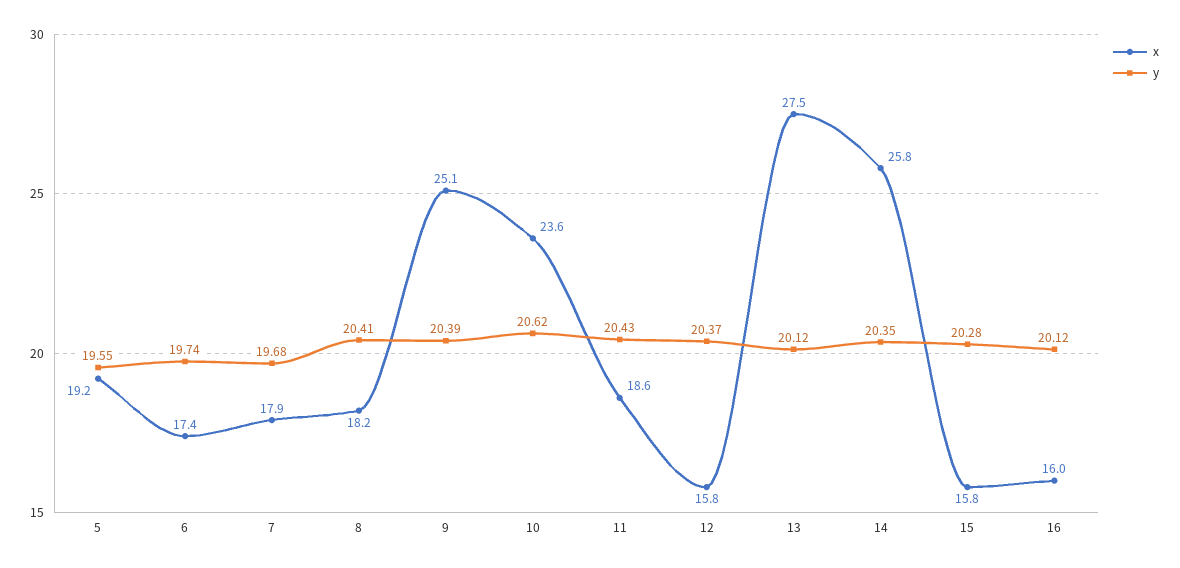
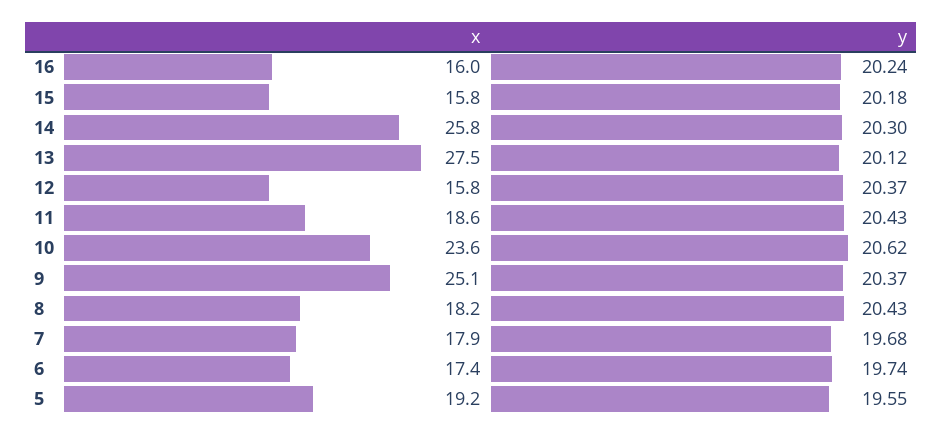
y, 8: 20.41 -> 20.43
y, 9: 20.39 -> 20.37
y, 14: 20.35 -> 20.3
y, 15: 20.28 -> 20.18
y, 16: 20.12 -> 20.24

